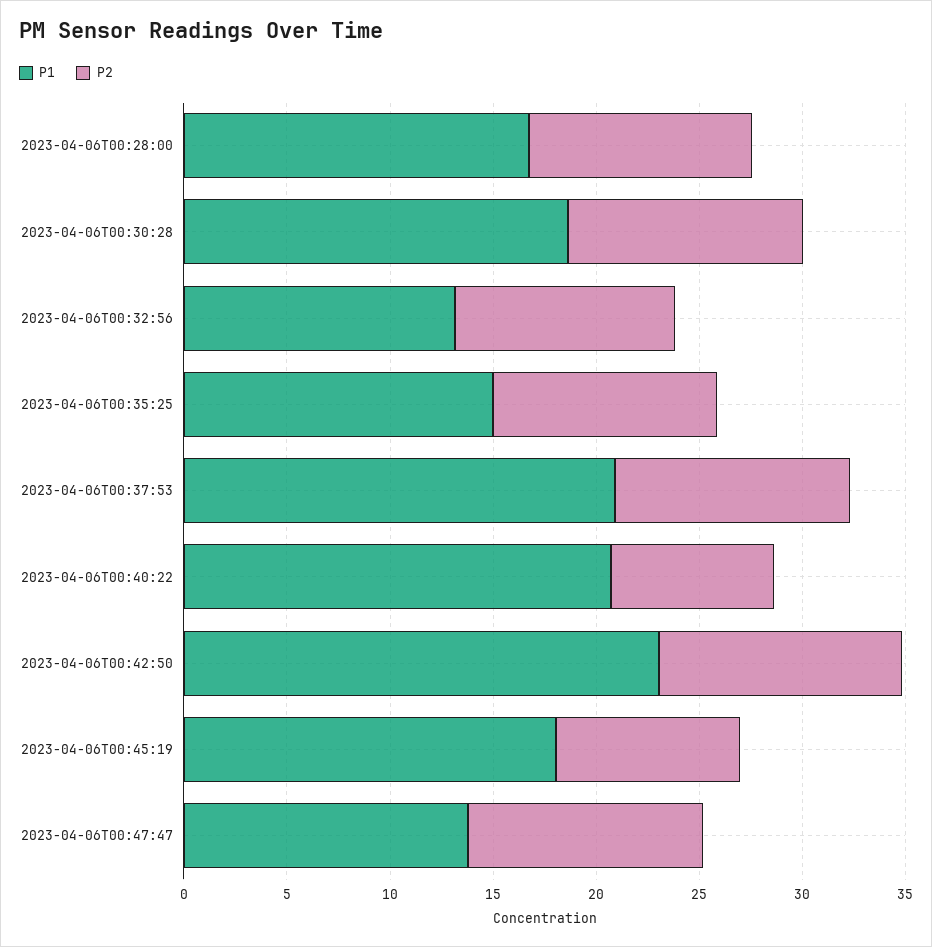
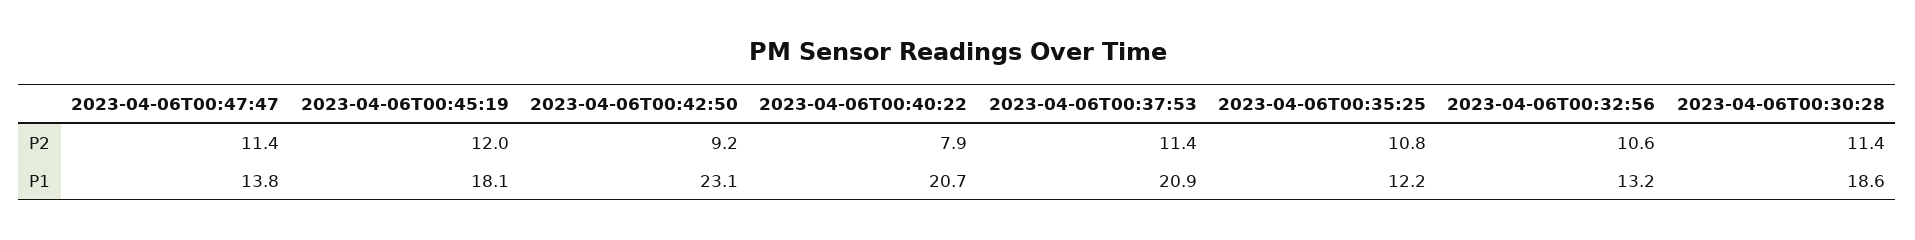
P1, 2023-04-06T00:28:00: 17 -> none
P2, 2023-04-06T00:28:00: 11 -> none
P1, 2023-04-06T00:35:25: 15 -> 12.2
P2, 2023-04-06T00:42:50: 12 -> 9.2
P2, 2023-04-06T00:45:19: 9 -> 12

